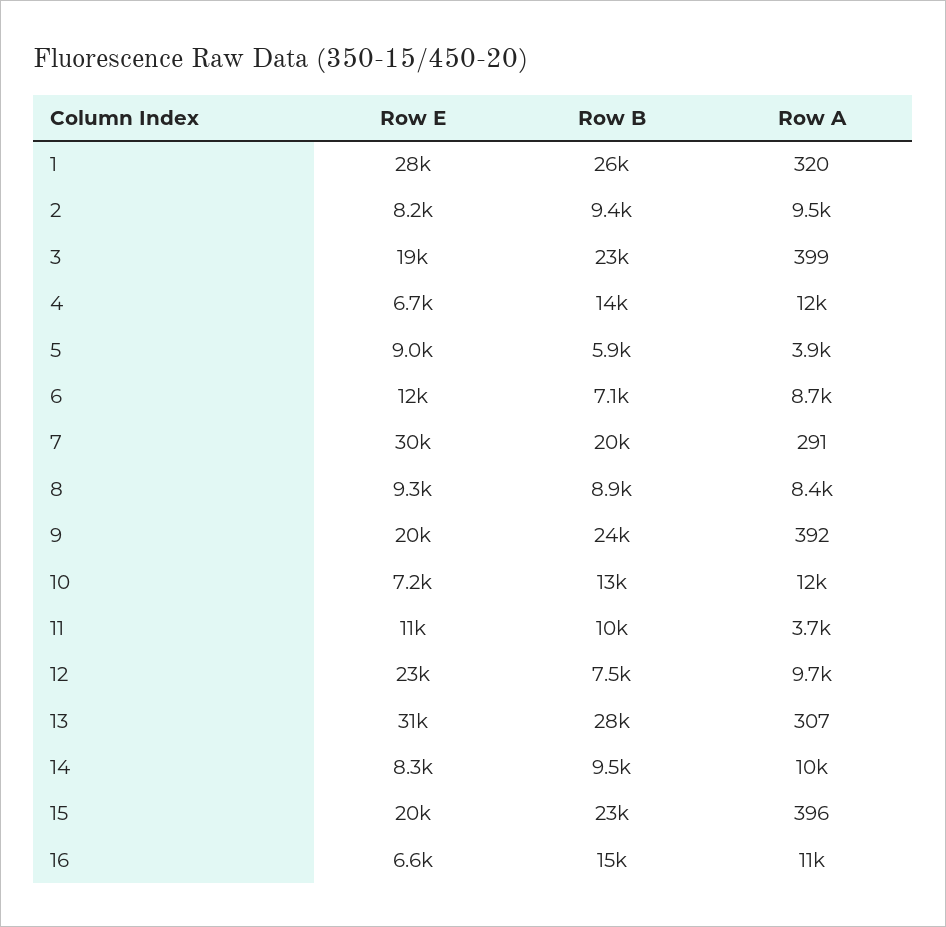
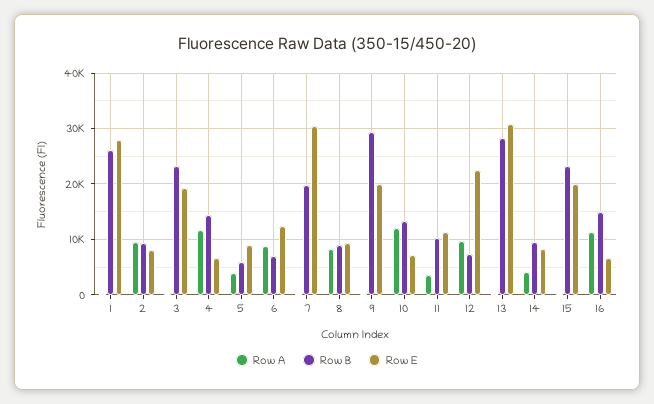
Row B, 9: 24000 -> 30000
Row A, 14: 10000 -> 4000

